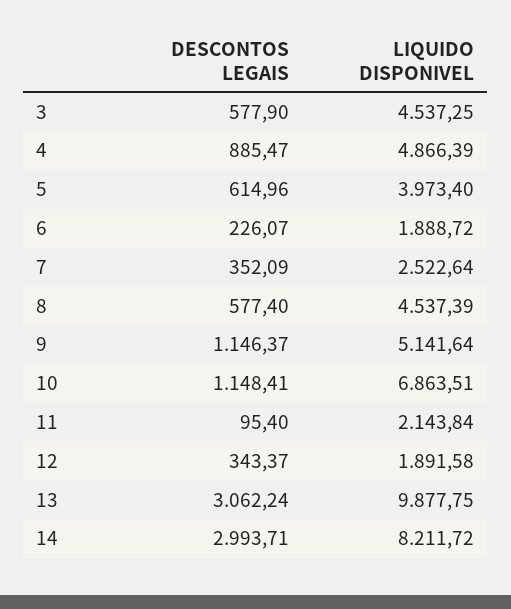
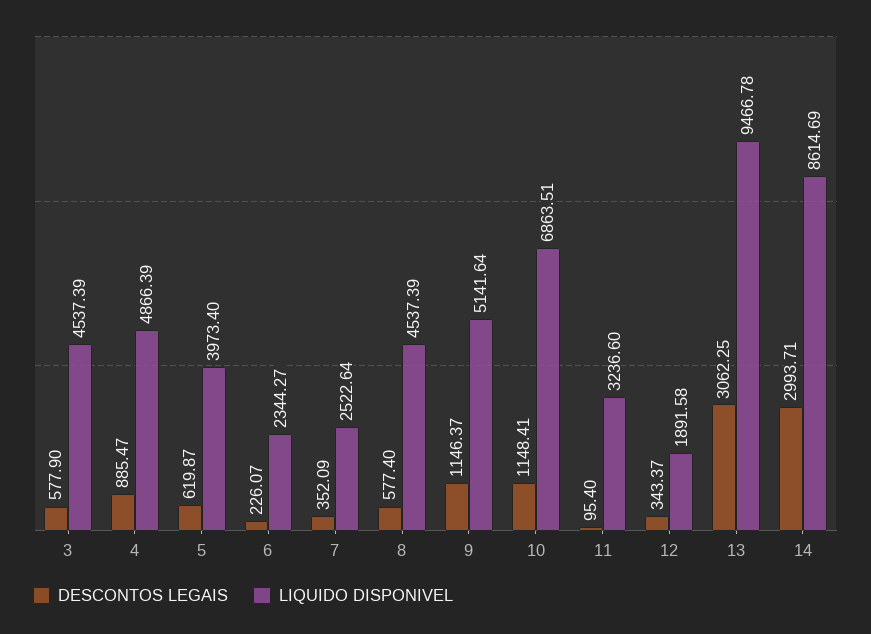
LIQUIDO DISPONIVEL, 3: 4537.25 -> 4537.39
DESCONTOS LEGAIS, 5: 614.96 -> 619.87
LIQUIDO DISPONIVEL, 6: 1888.72 -> 2344.27
LIQUIDO DISPONIVEL, 11: 2143.84 -> 3236.6
DESCONTOS LEGAIS, 13: 3062.24 -> 3062.25
LIQUIDO DISPONIVEL, 13: 9877.75 -> 9466.78
LIQUIDO DISPONIVEL, 14: 8211.72 -> 8614.69

